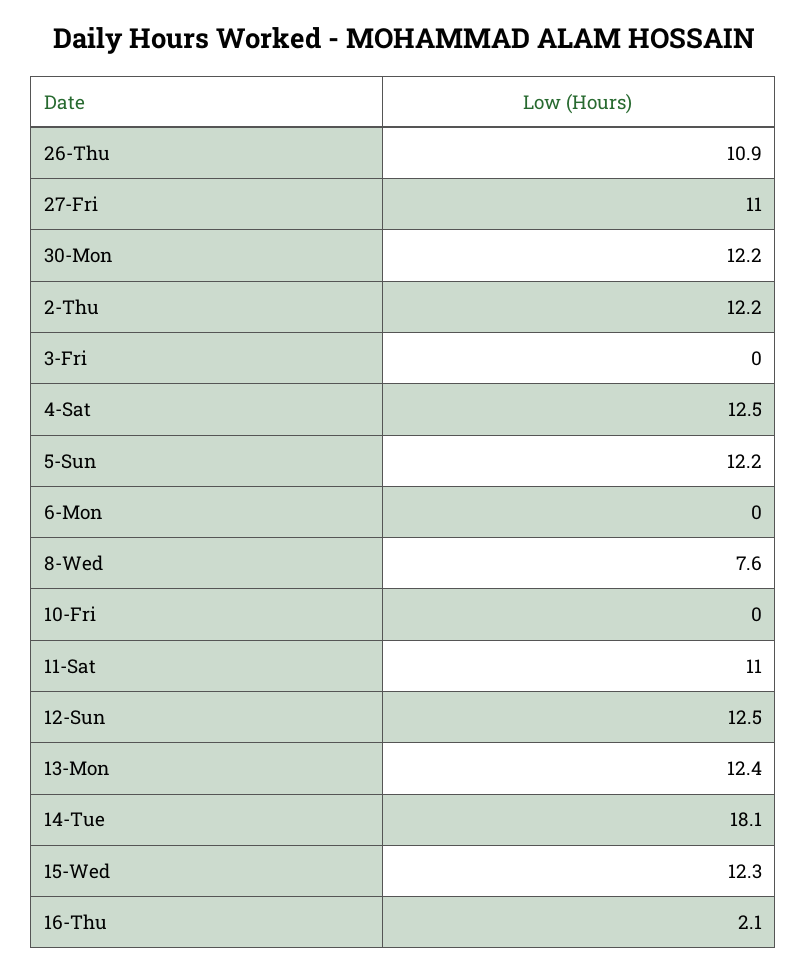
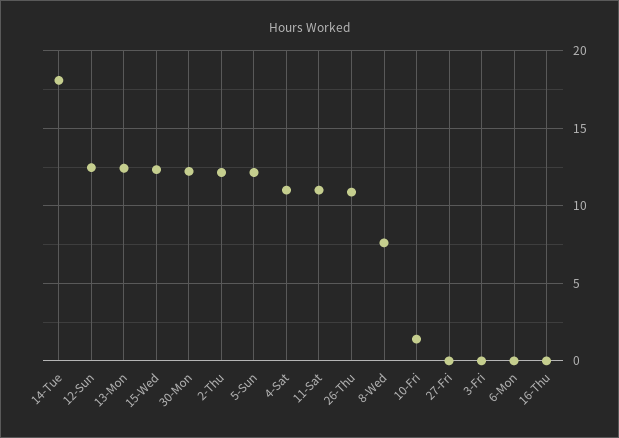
27-Fri: 11 -> 0
4-Sat: 12.5 -> 11
10-Fri: 0 -> 1.5
16-Thu: 2.1 -> 0

